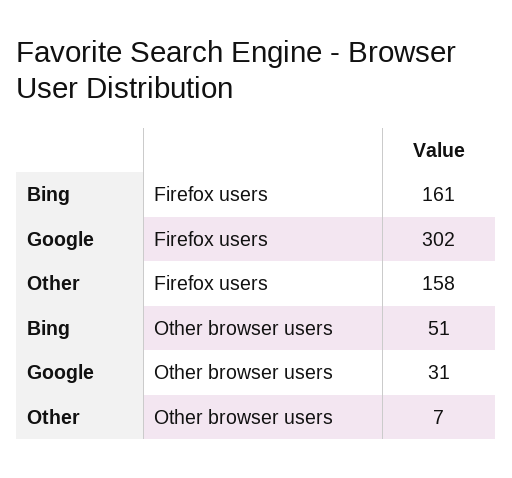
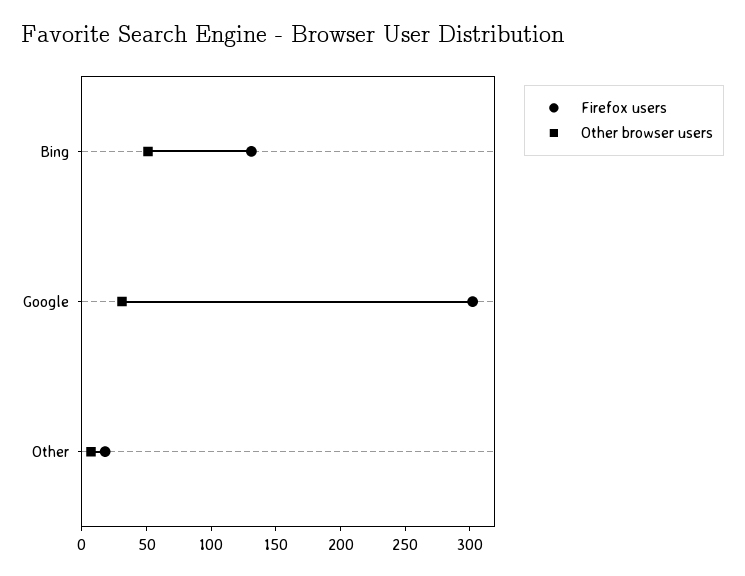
Firefox users, Bing: 161 -> 130
Firefox users, Other: 158 -> 20

